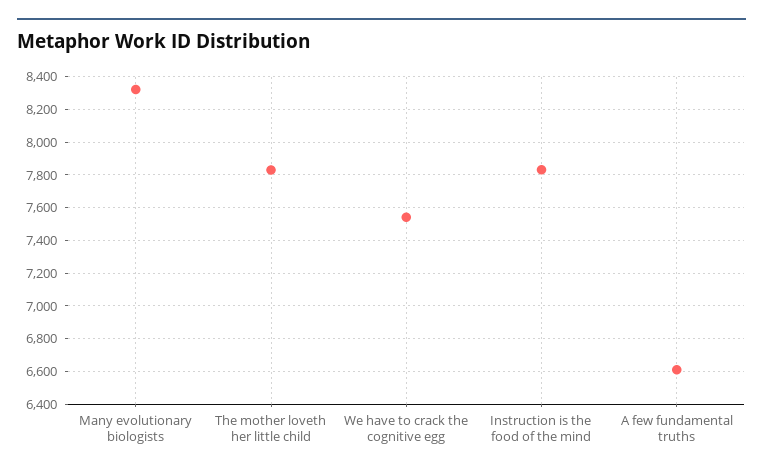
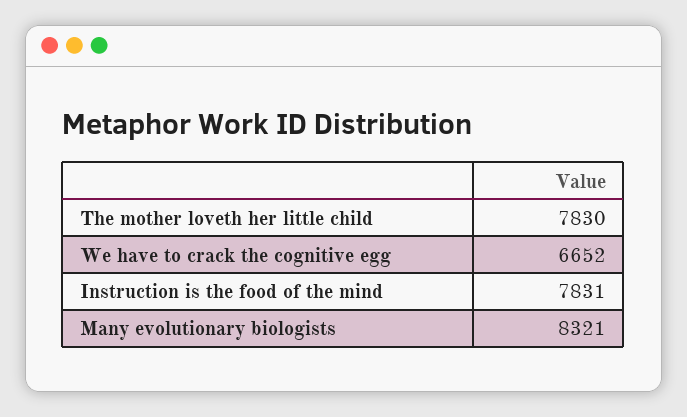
We have to crack the cognitive egg: 7550 -> 6652
A few fundamental truths: 6600 -> none

